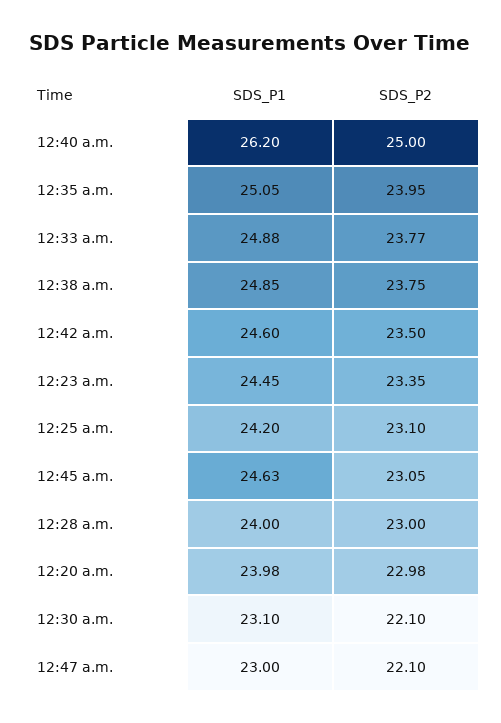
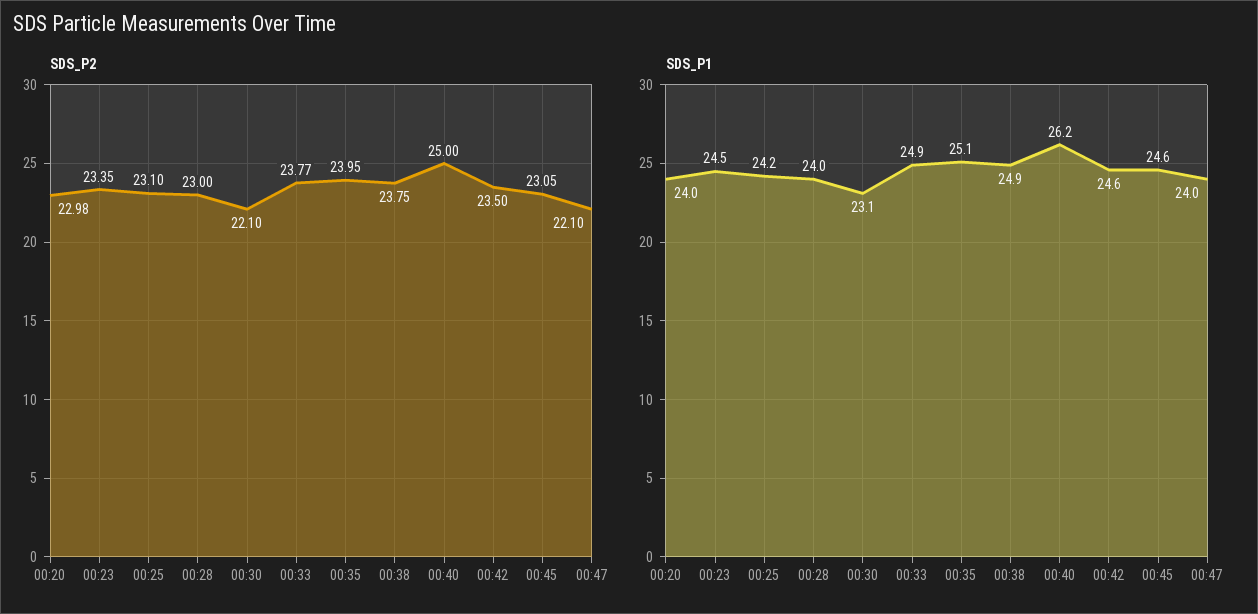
SDS_P1, 12:47 a.m.: 23 -> 24

